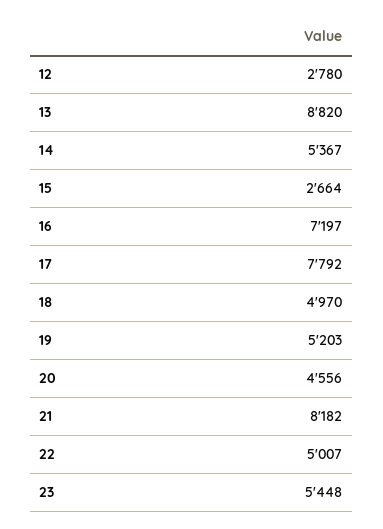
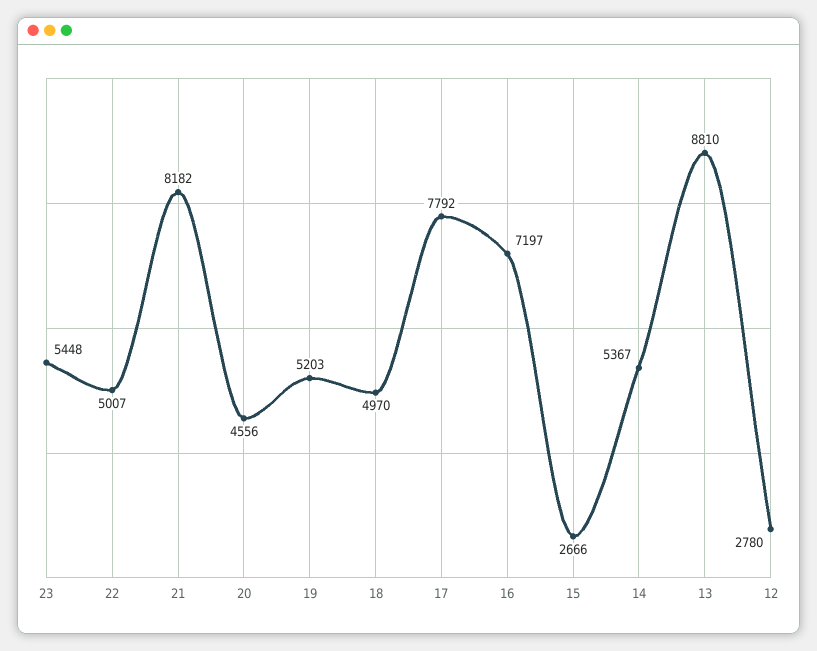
13: 8820 -> 8810
15: 2664 -> 2666

